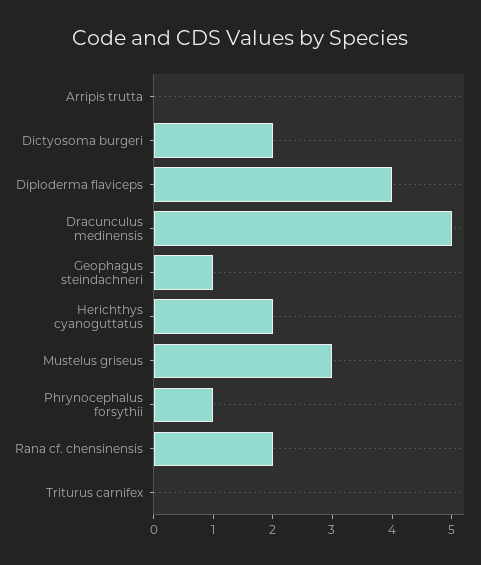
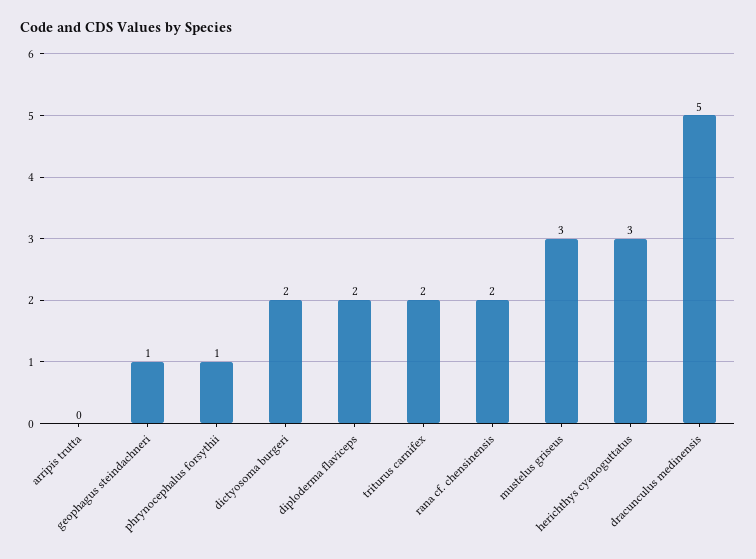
Diploderma flaviceps: 4 -> 2
Herichthys cyanoguttatus: 2 -> 3
Triturus carnifex: 0 -> 2

